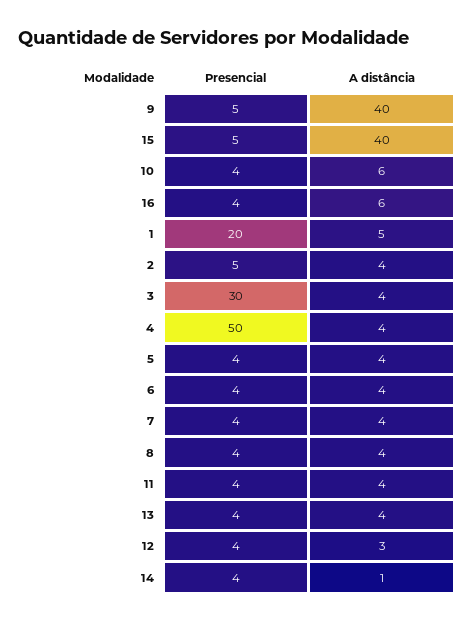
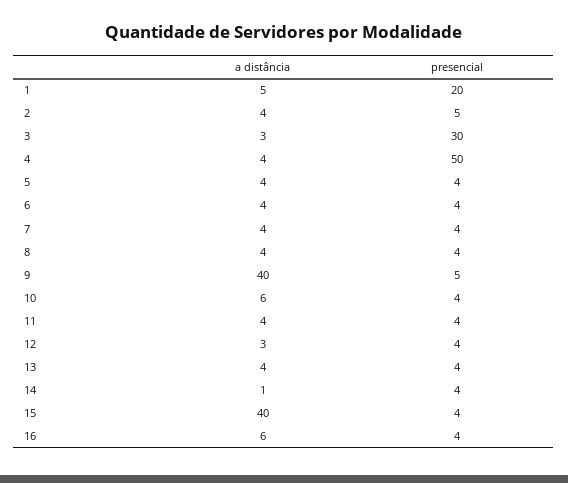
Presencial, 15: 5 -> 4
A distância, 3: 4 -> 3

